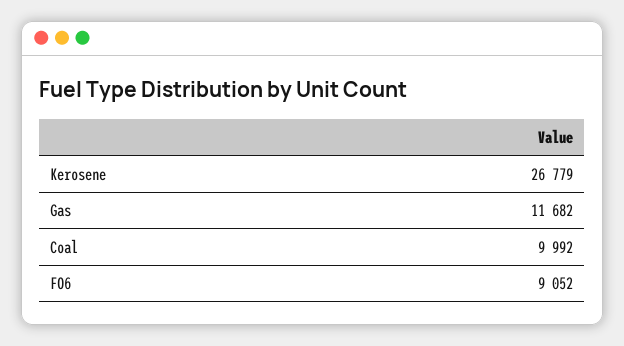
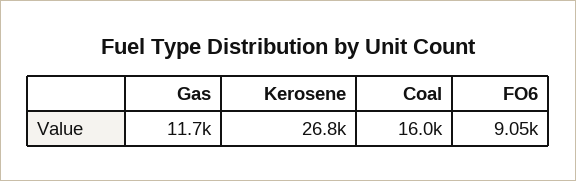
Coal: 9992 -> 16000

